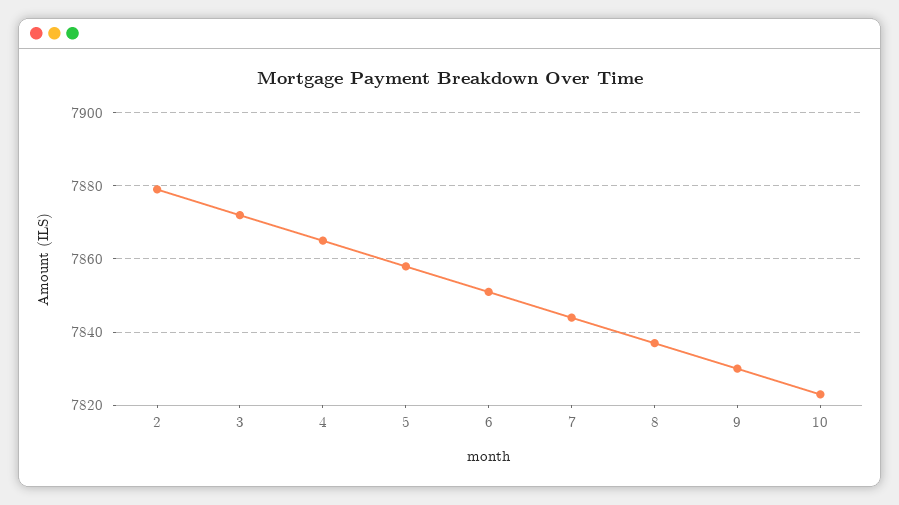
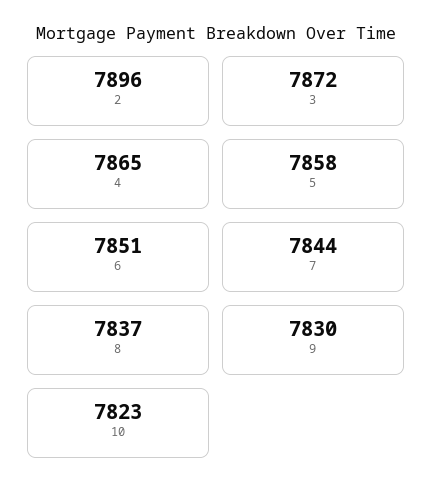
2: 7880 -> 7896

